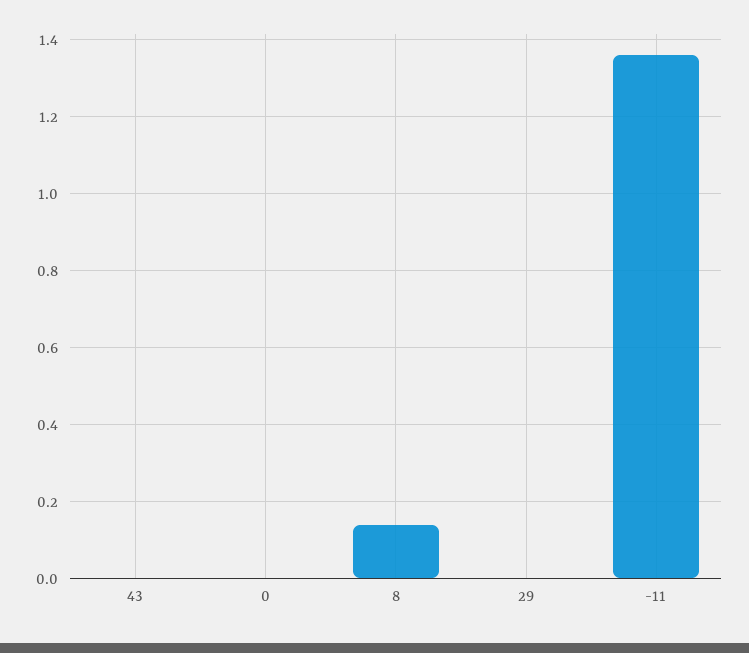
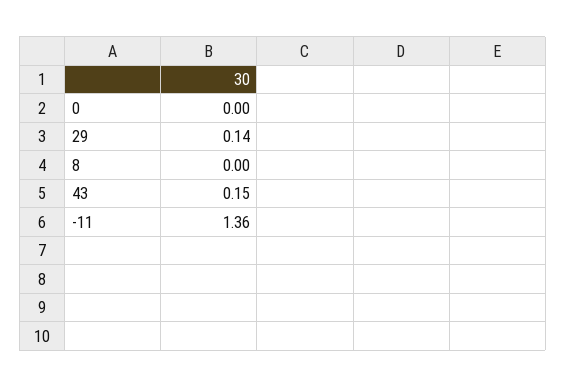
43: 0 -> 0.15
8: 0.15 -> 0
29: 0 -> 0.14

